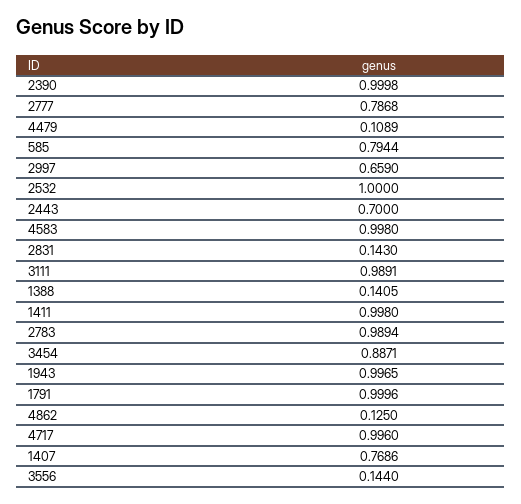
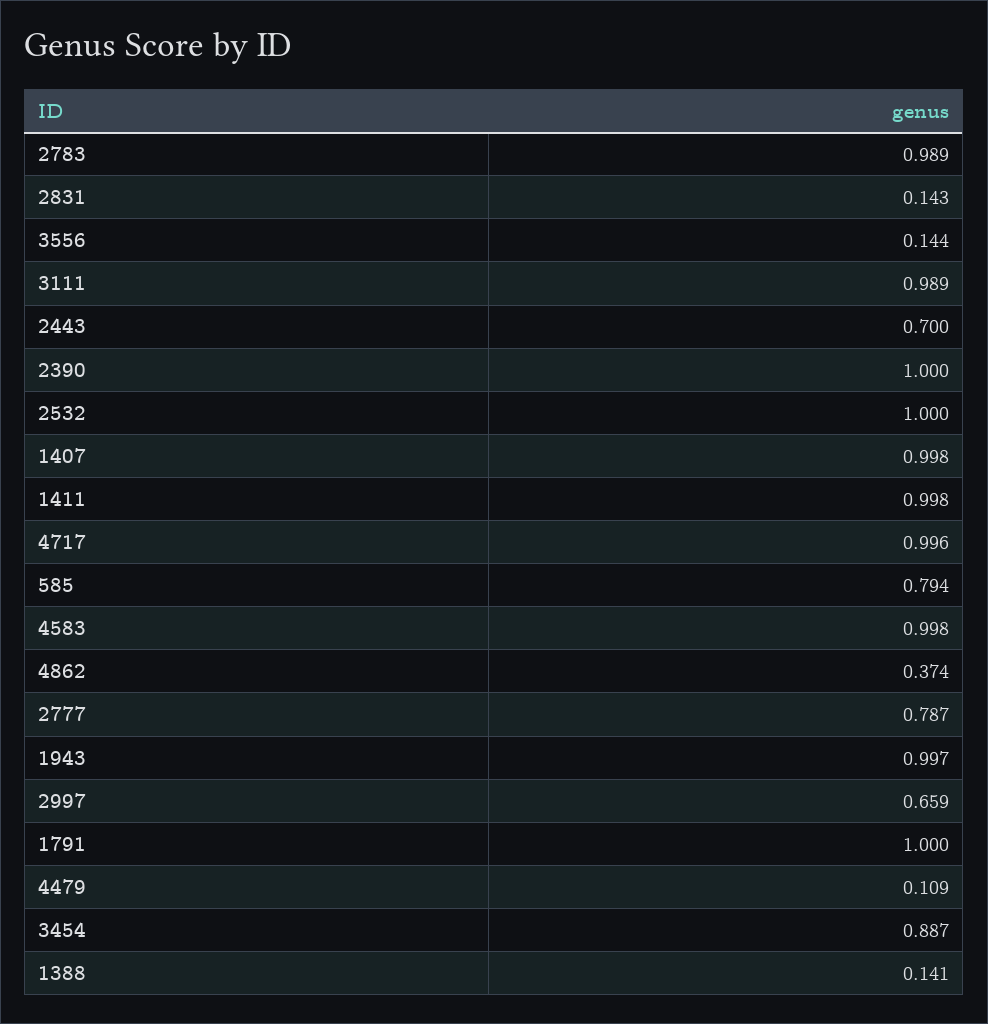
4862: 0.125 -> 0.374
1407: 0.7686 -> 0.998

